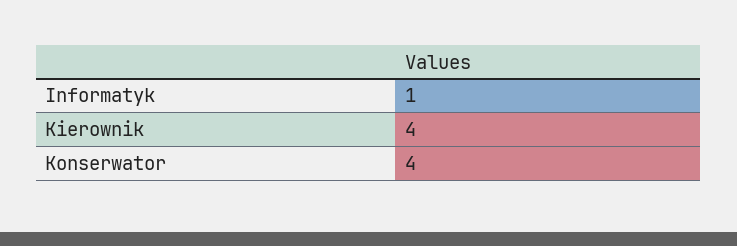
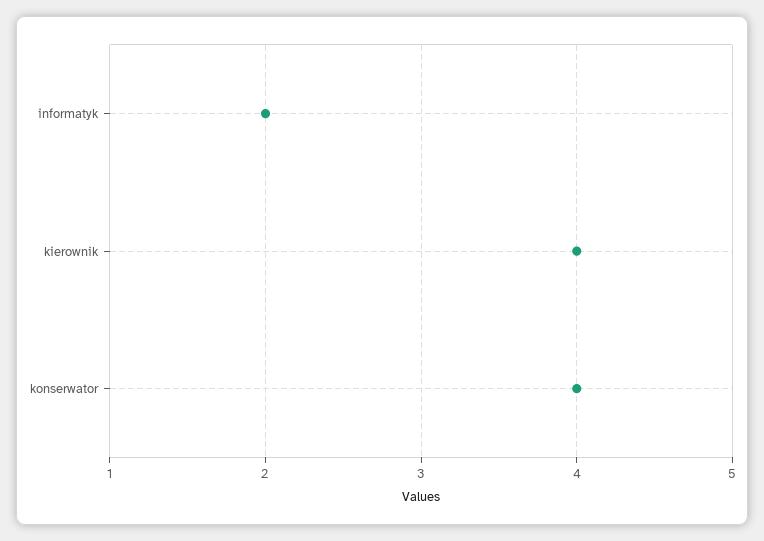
Informatyk: 1 -> 2

